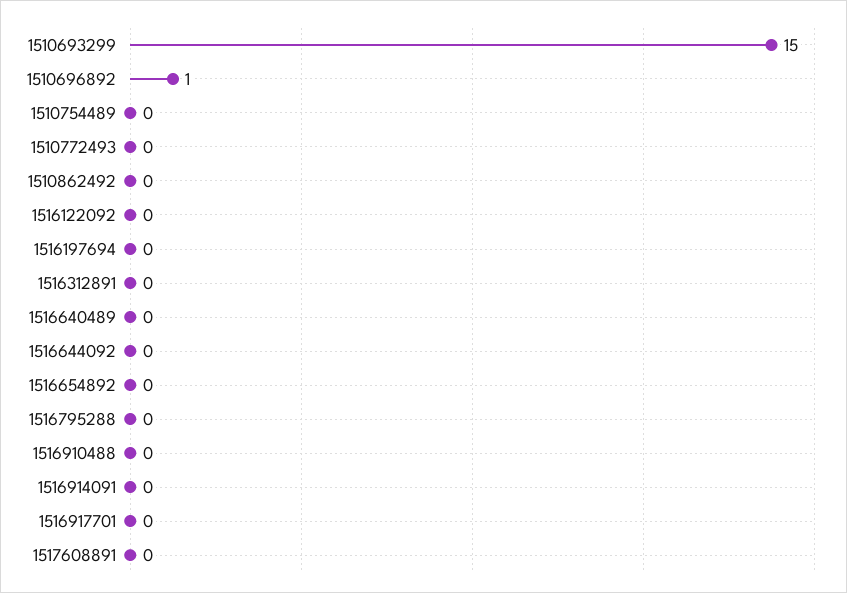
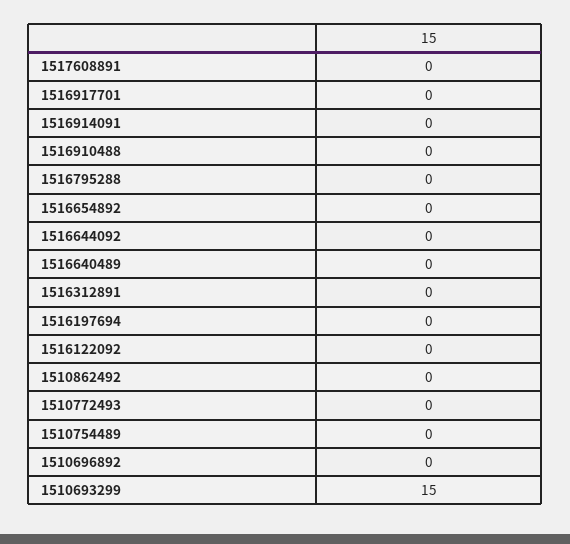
1510696892: 1 -> 0

